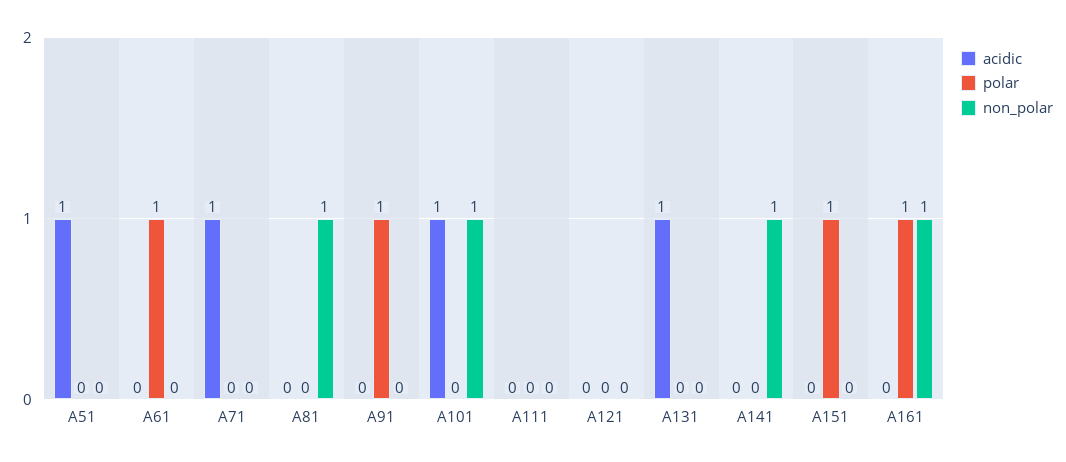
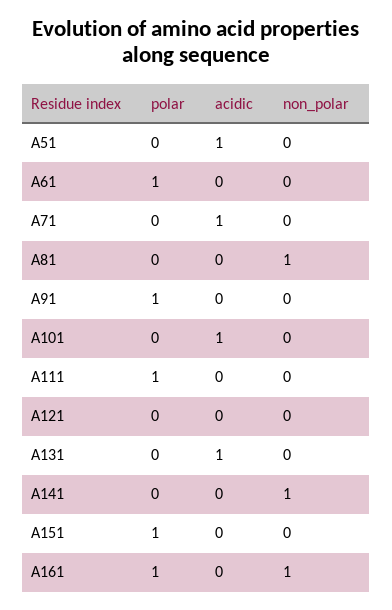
non_polar, A101: 1 -> 0
polar, A111: 0 -> 1

